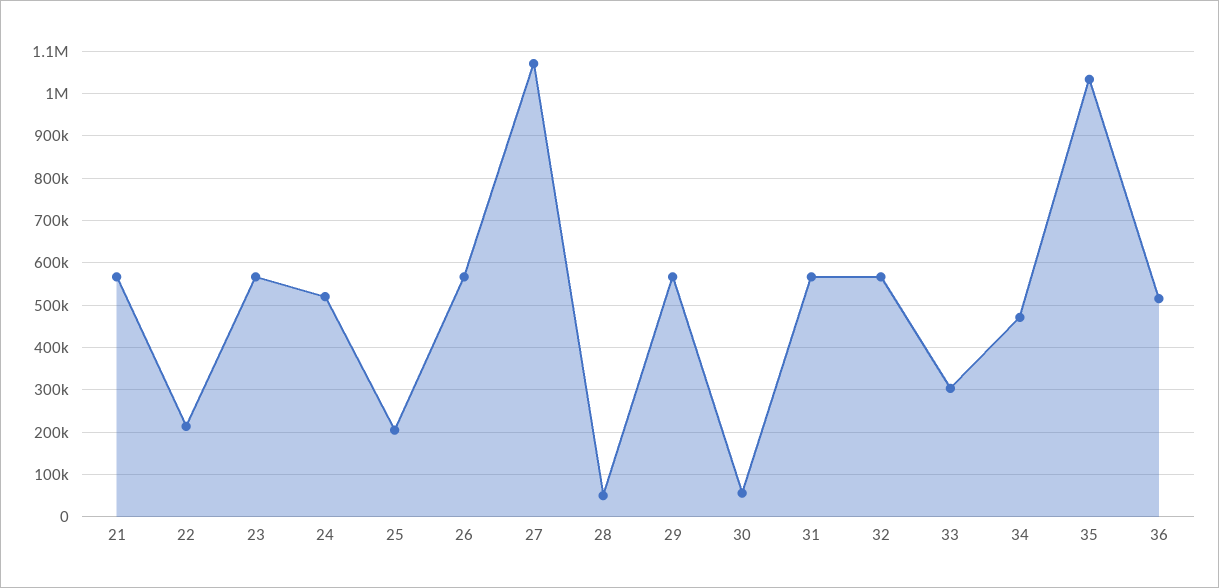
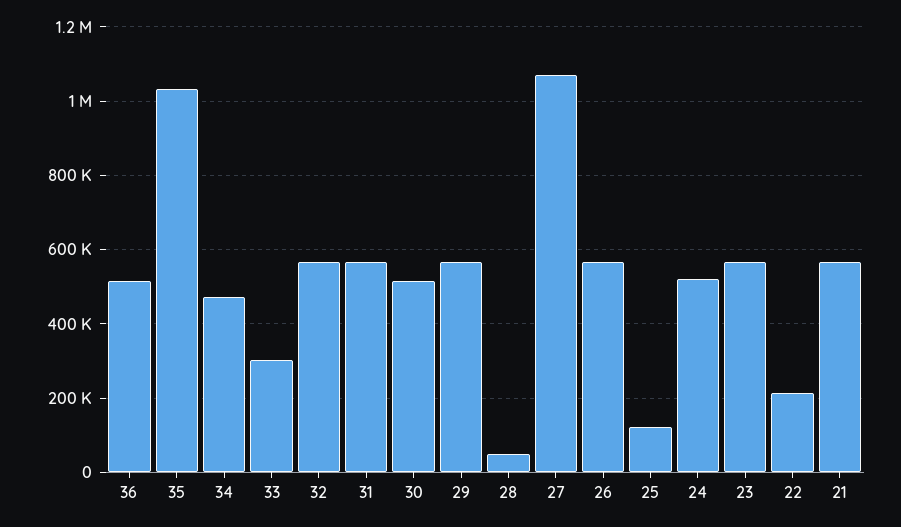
25: 200000 -> 120000
30: 60000 -> 520000

